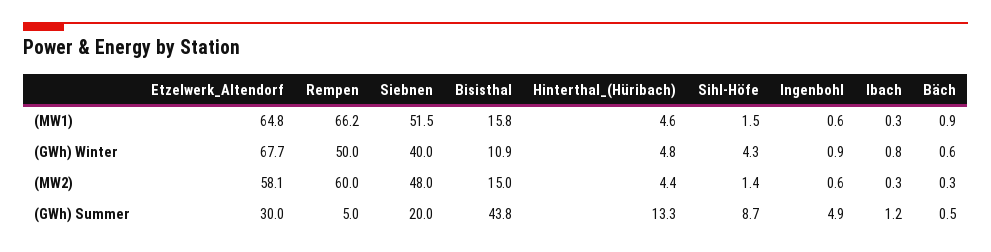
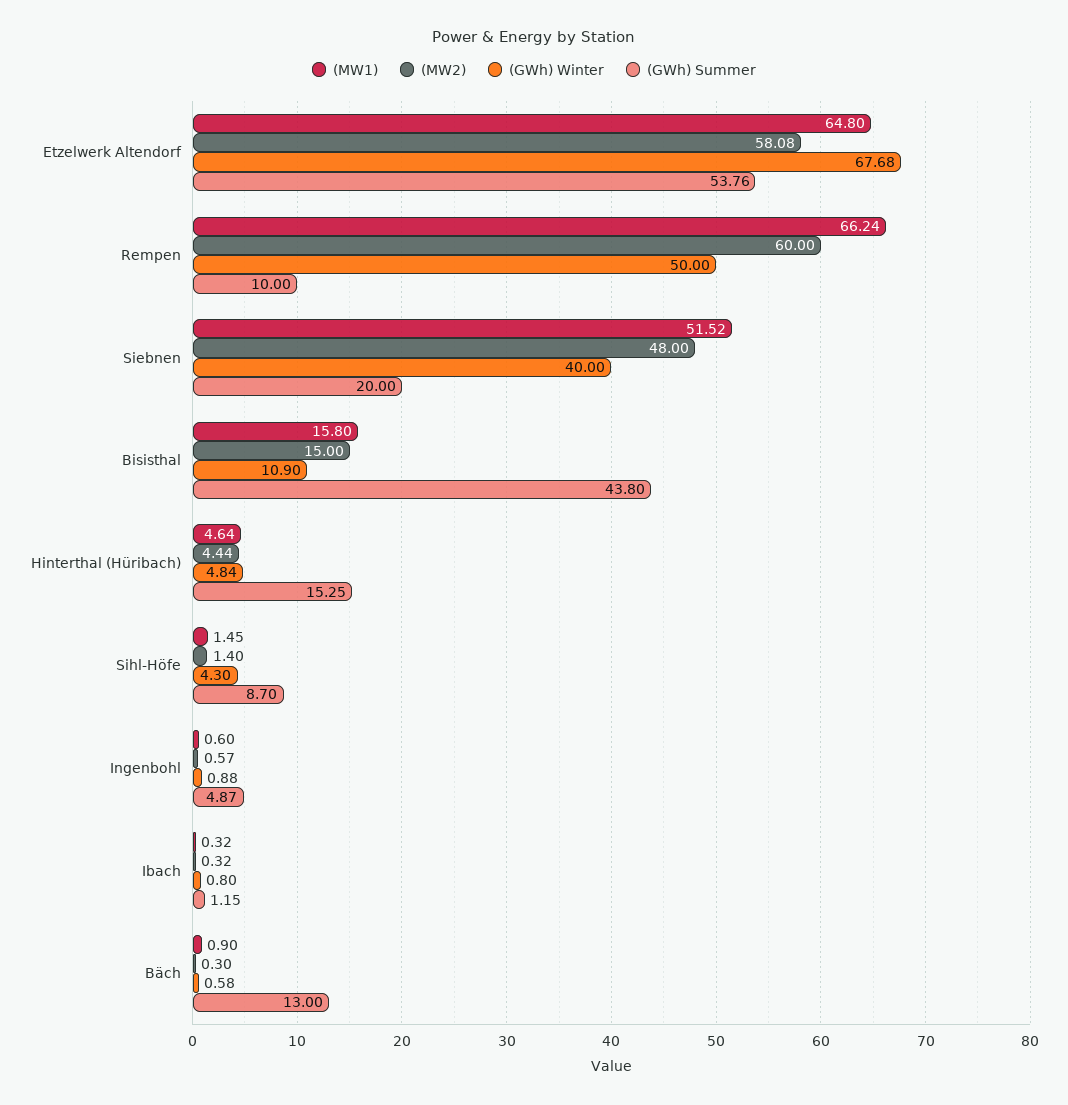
(GWh) Summer, Etzelwerk_Altendorf: 30 -> 53.76
(GWh) Summer, Rempen: 5 -> 10
(GWh) Summer, Hinterthal_(Hüribach): 13.3 -> 15.25
(GWh) Summer, Bäch: 0.5 -> 13

